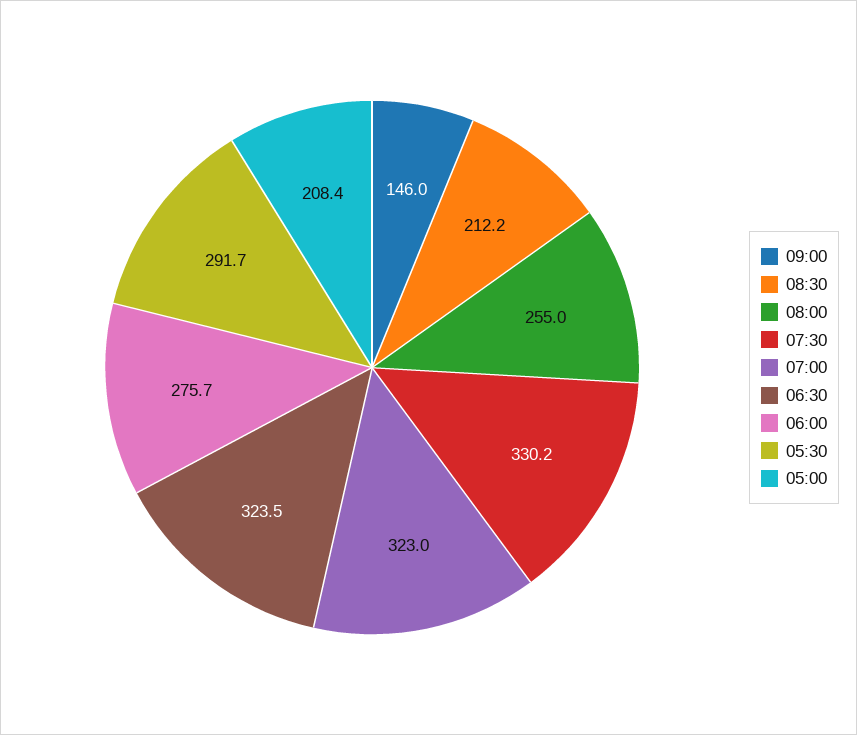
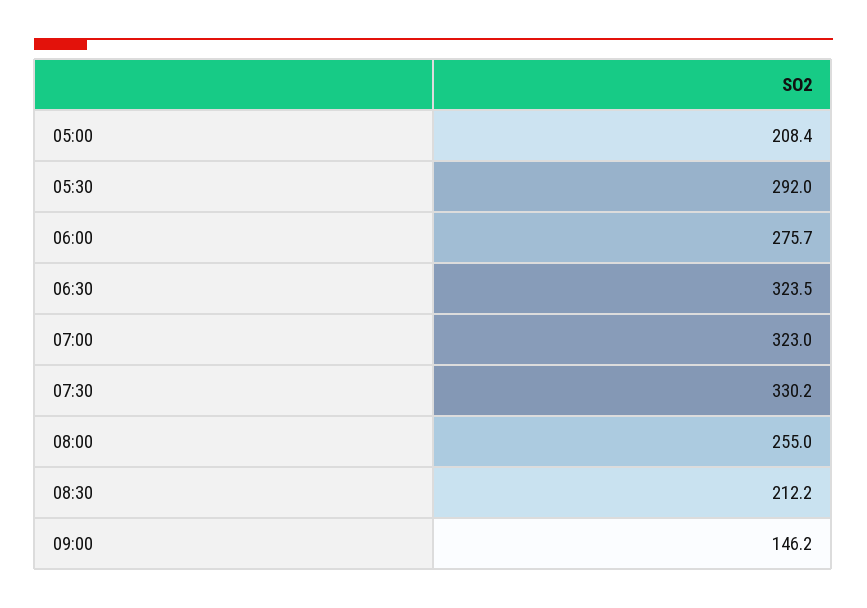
09:00: 146 -> 146.2
05:30: 291.7 -> 292

